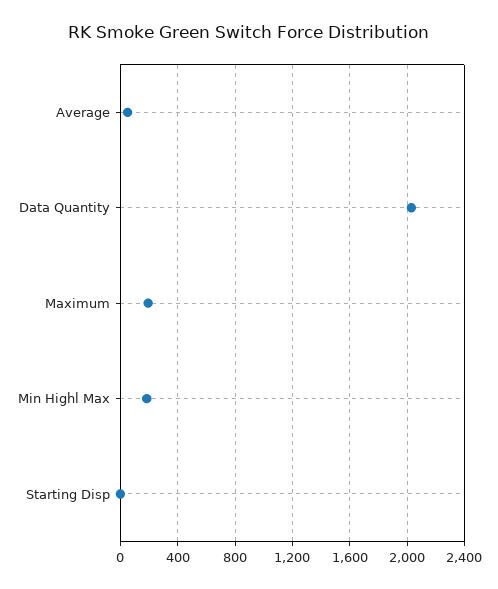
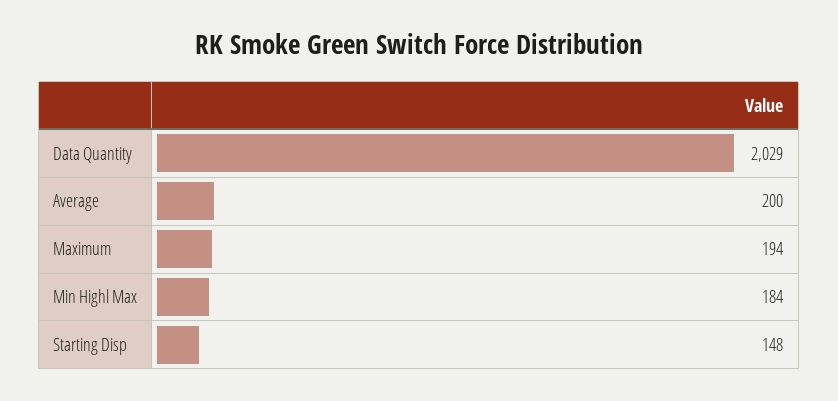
Average: 50 -> 200
Starting Disp: 0 -> 148

